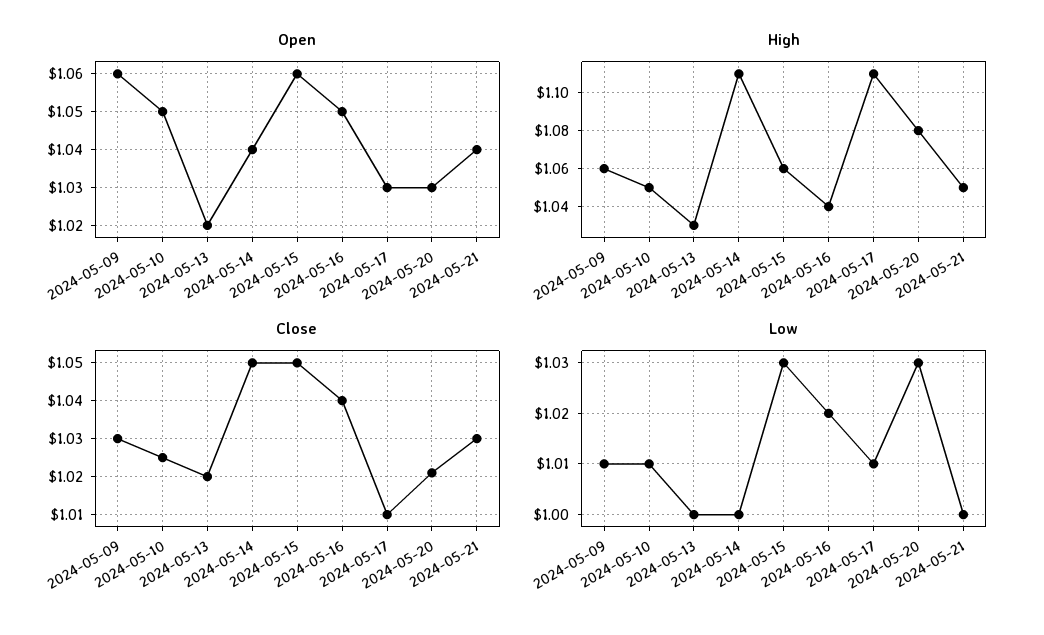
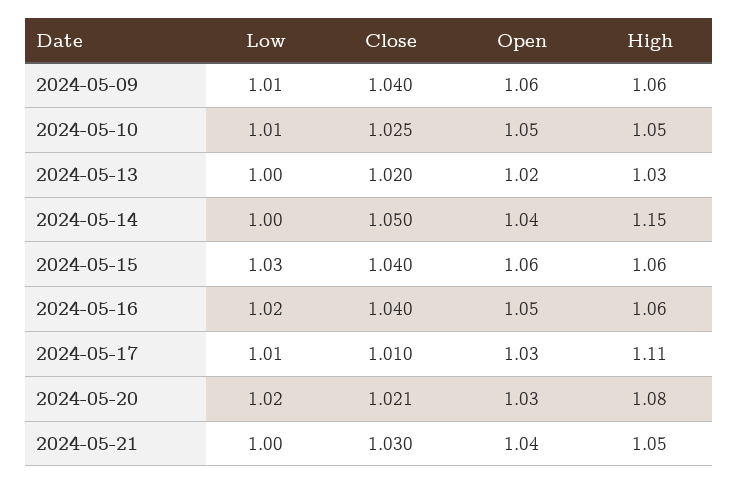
High, 2024-05-14: 1.11 -> 1.15
High, 2024-05-16: 1.04 -> 1.06
Close, 2024-05-09: 1.03 -> 1.04
Close, 2024-05-15: 1.05 -> 1.04
Low, 2024-05-20: 1.03 -> 1.02

